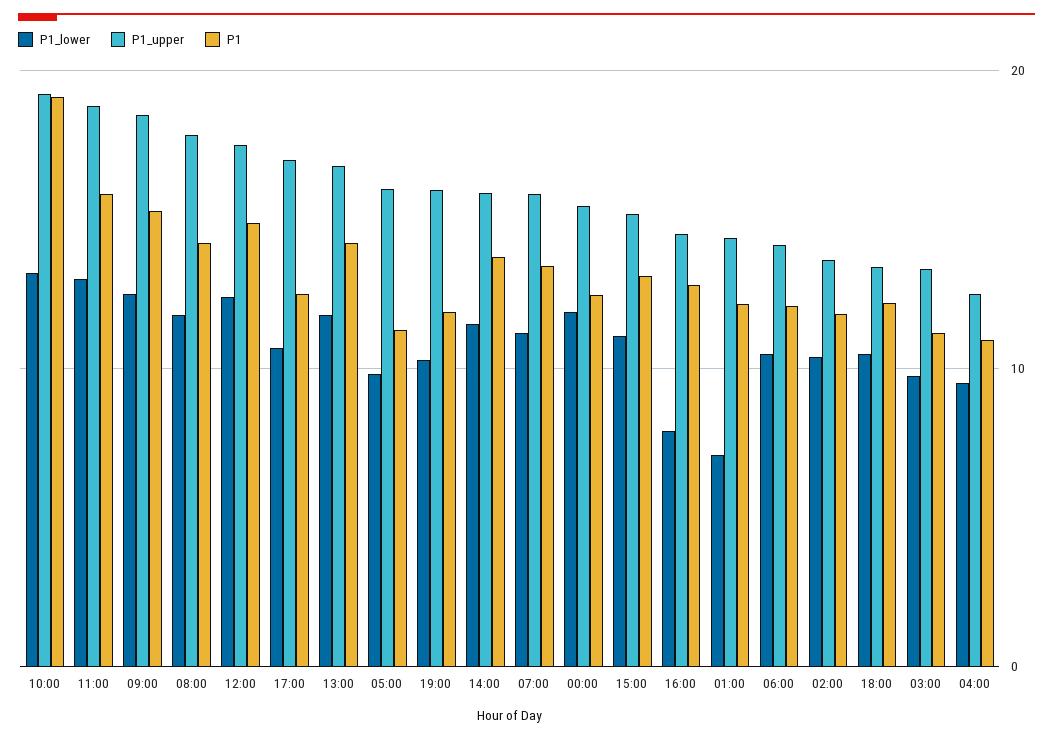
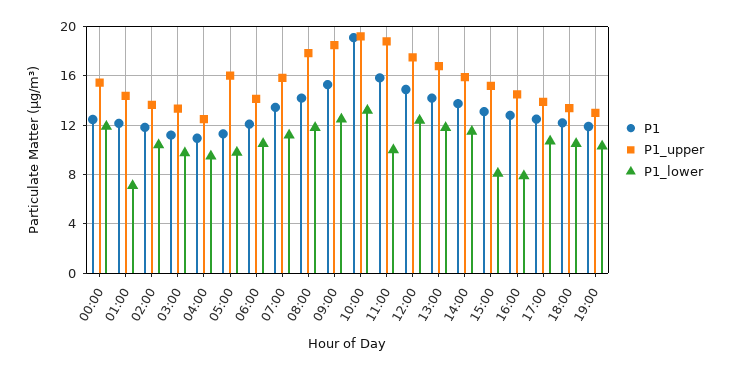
P1_lower, 11:00: 13 -> 10
P1_upper, 17:00: 17 -> 14
P1_upper, 19:00: 16 -> 13
P1_lower, 15:00: 11 -> 8

